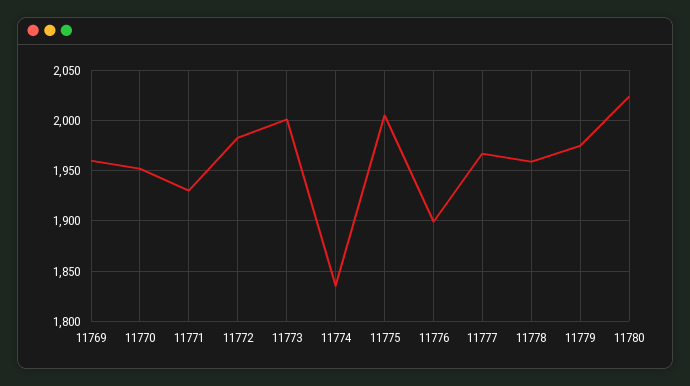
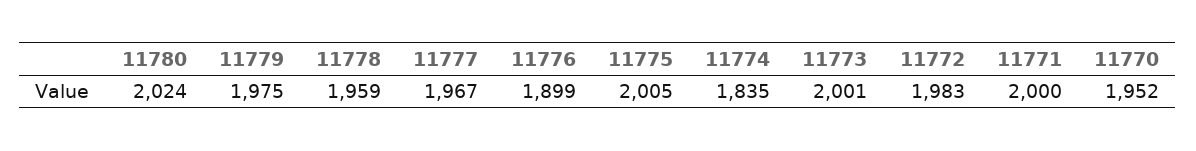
11769: 1960 -> none
11771: 1930 -> 2000

